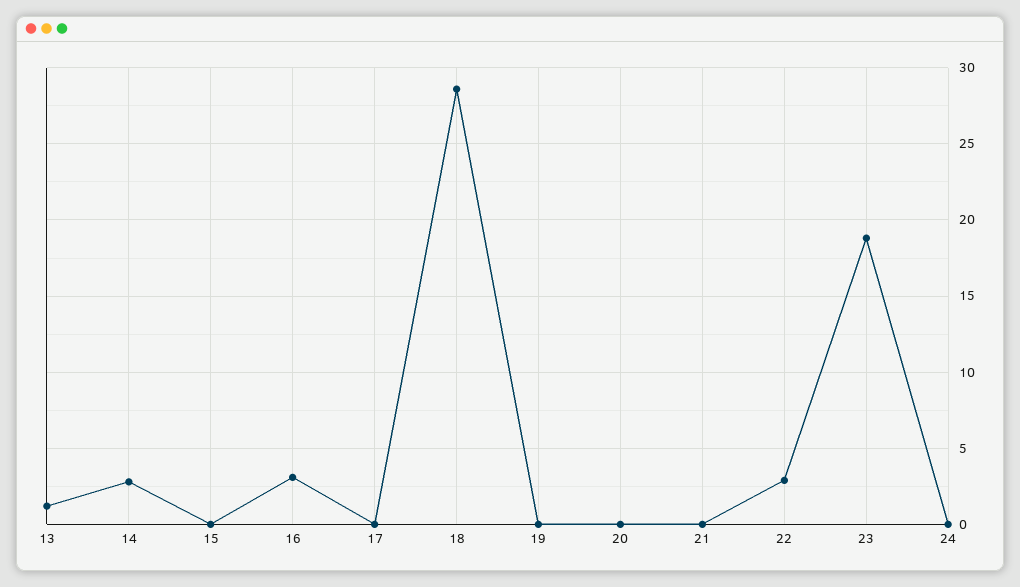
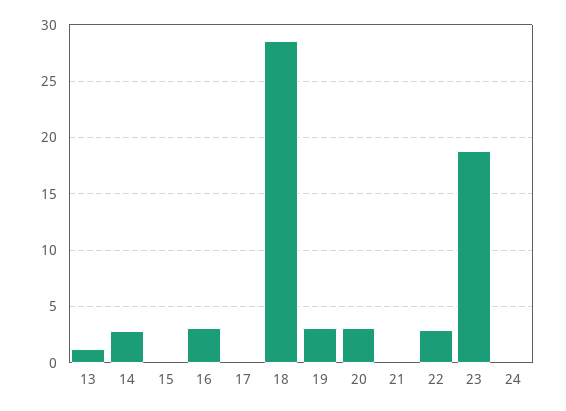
19: 0 -> 3
20: 0 -> 3

